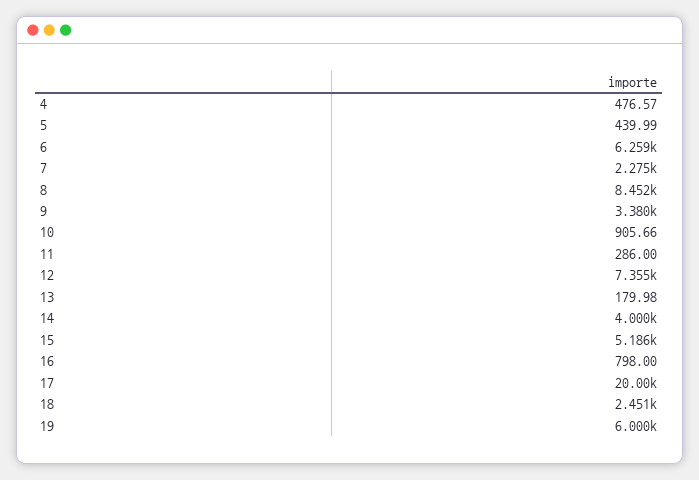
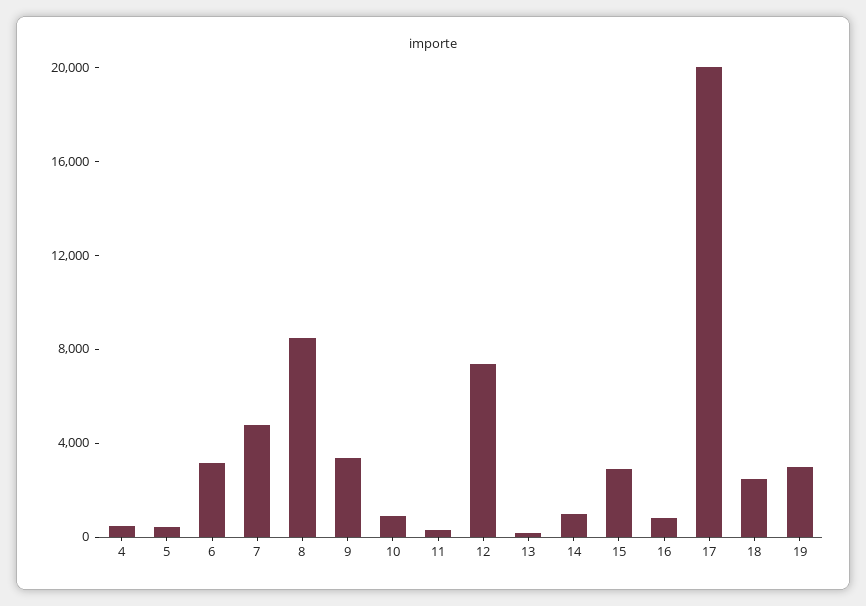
6: 6259 -> 3000
7: 2275 -> 5000
14: 4000 -> 1000
15: 5186 -> 3000
19: 6000 -> 3000

